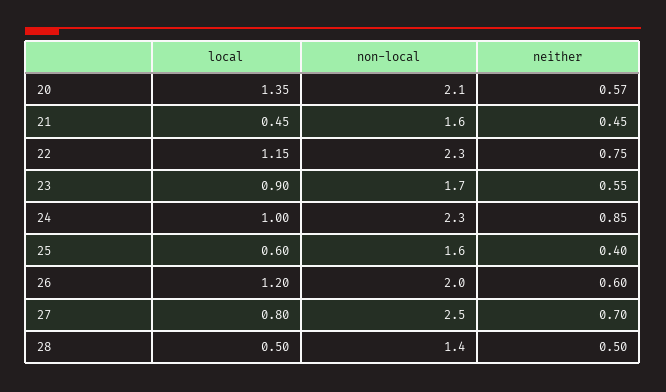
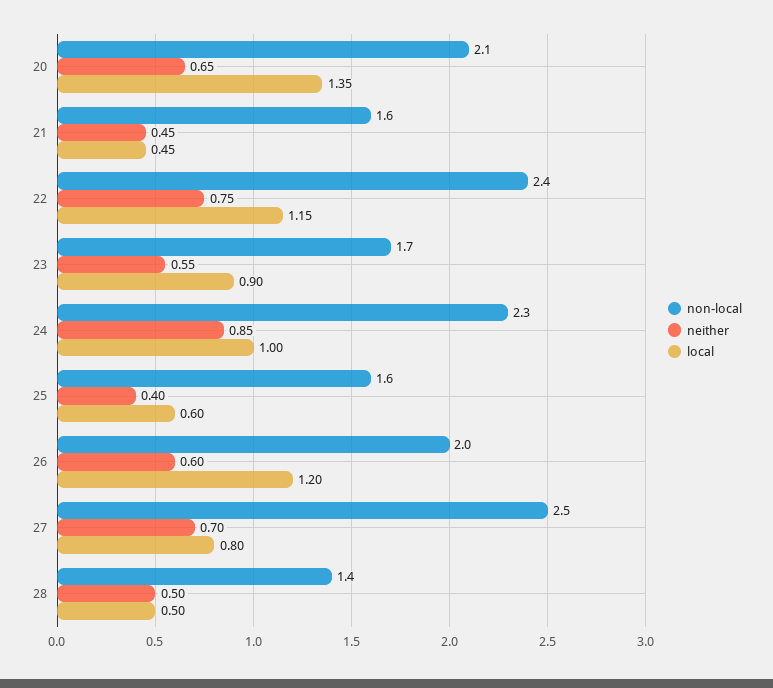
neither, 20: 0.57 -> 0.65
non-local, 22: 2.3 -> 2.4

